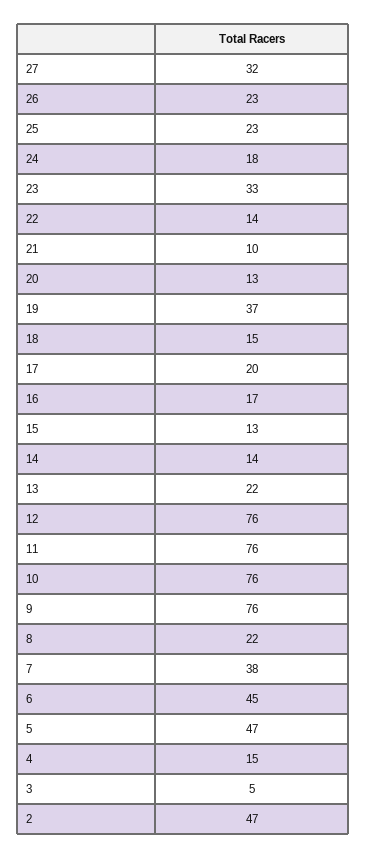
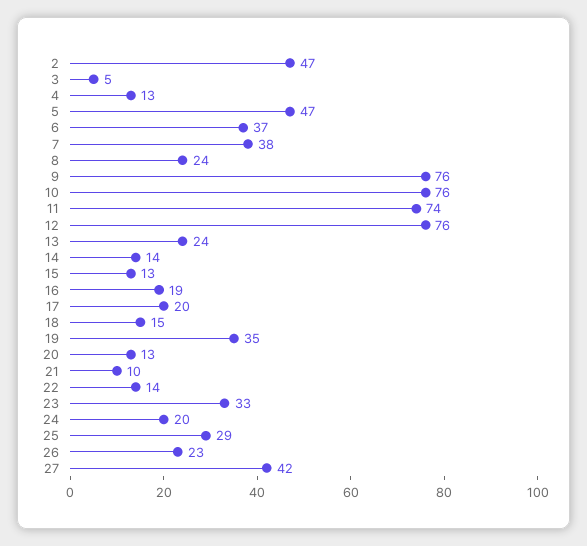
27: 32 -> 42
25: 23 -> 29
24: 18 -> 20
19: 37 -> 35
16: 17 -> 19
13: 22 -> 24
11: 76 -> 74
8: 22 -> 24
6: 45 -> 37
4: 15 -> 13

